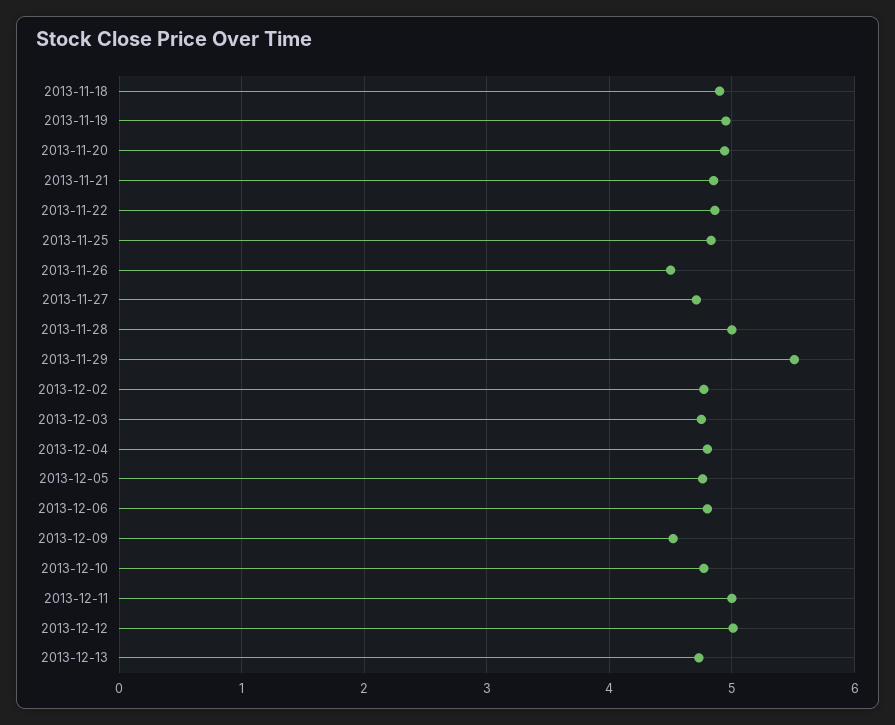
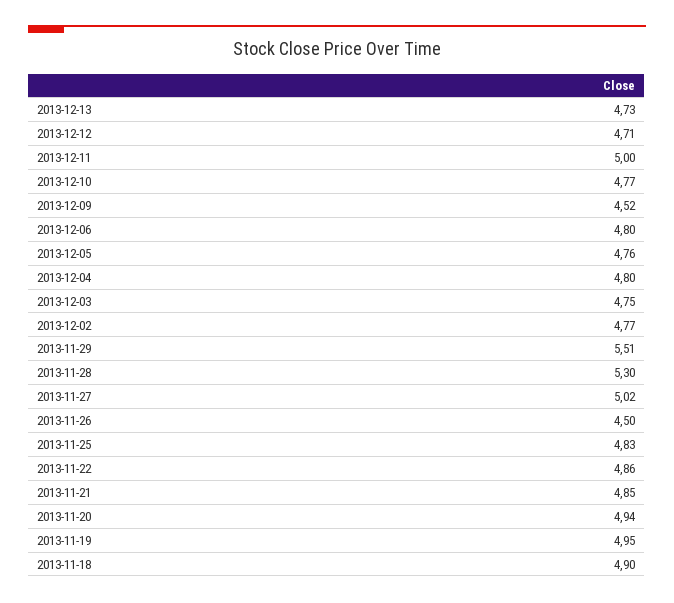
2013-11-27: 4.7 -> 5.02
2013-11-28: 5 -> 5.3
2013-12-12: 5 -> 4.71

